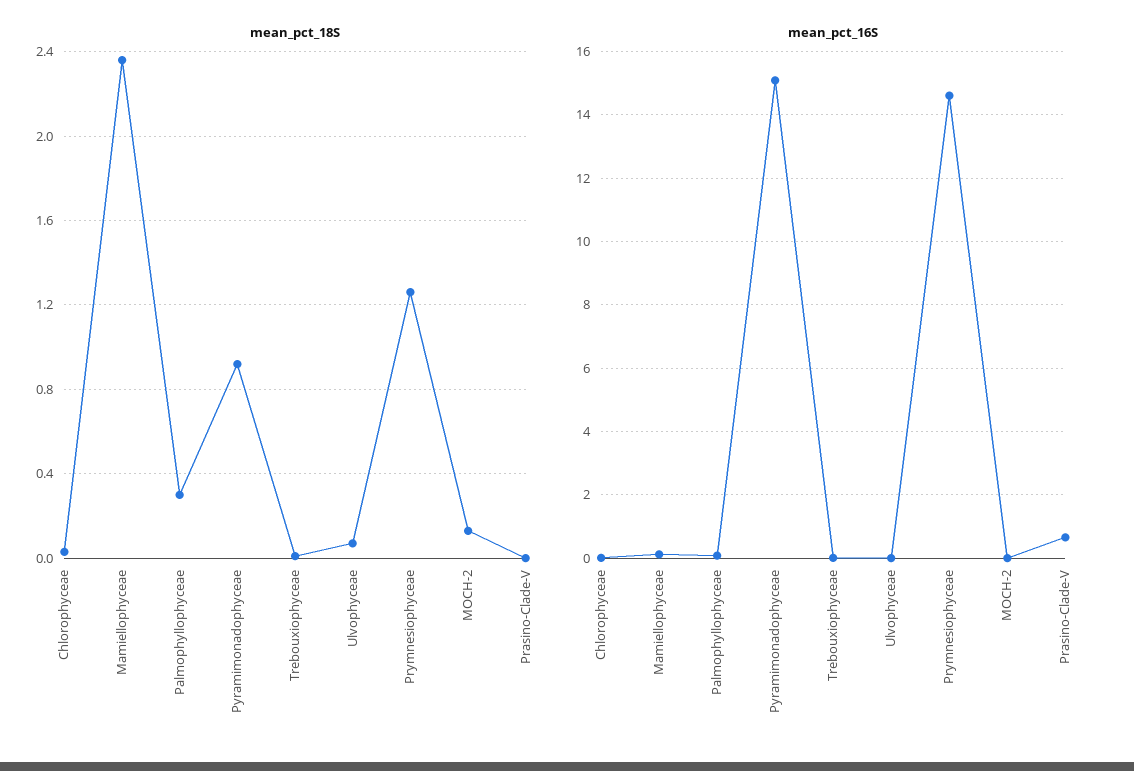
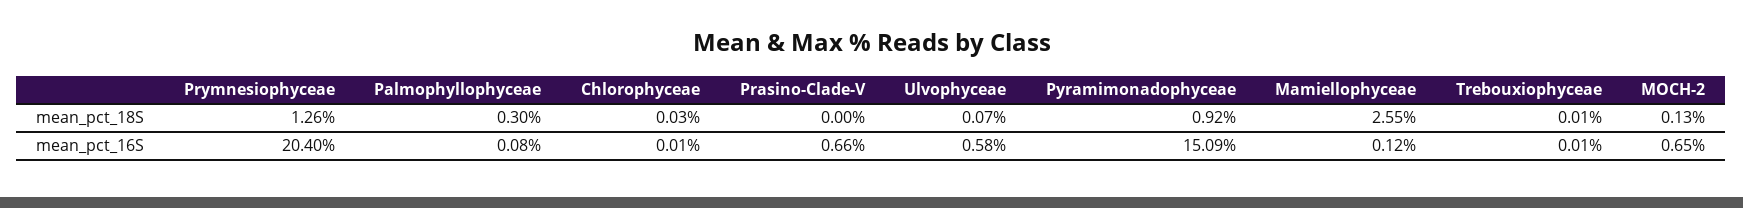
mean_pct_18S, Mamiellophyceae: 2.35 -> 2.55
mean_pct_16S, Ulvophyceae: 0 -> 0.58
mean_pct_16S, Prymnesiophyceae: 14.6 -> 20.4
mean_pct_16S, MOCH-2: 0 -> 0.65

